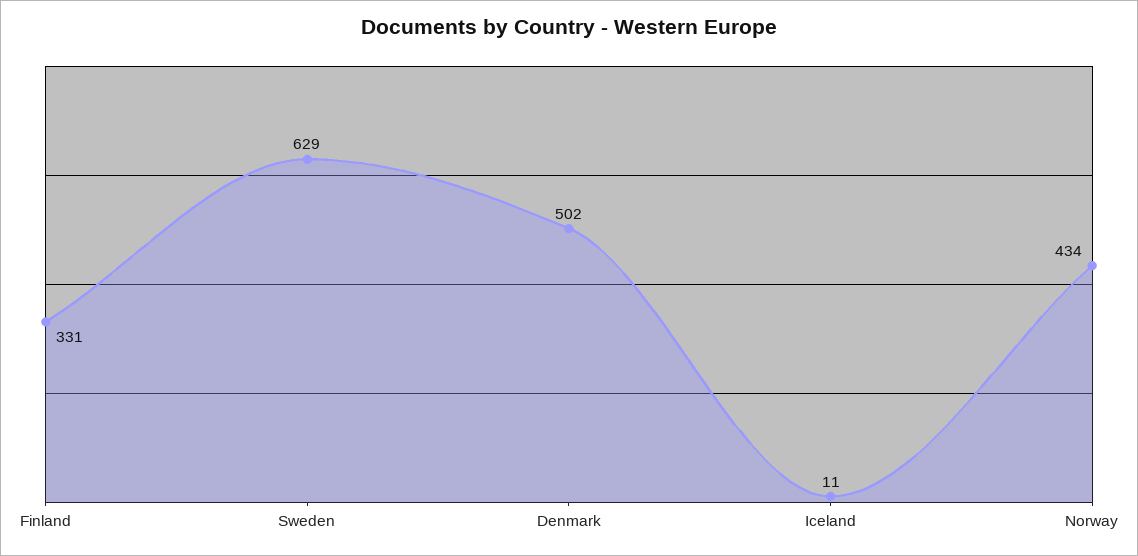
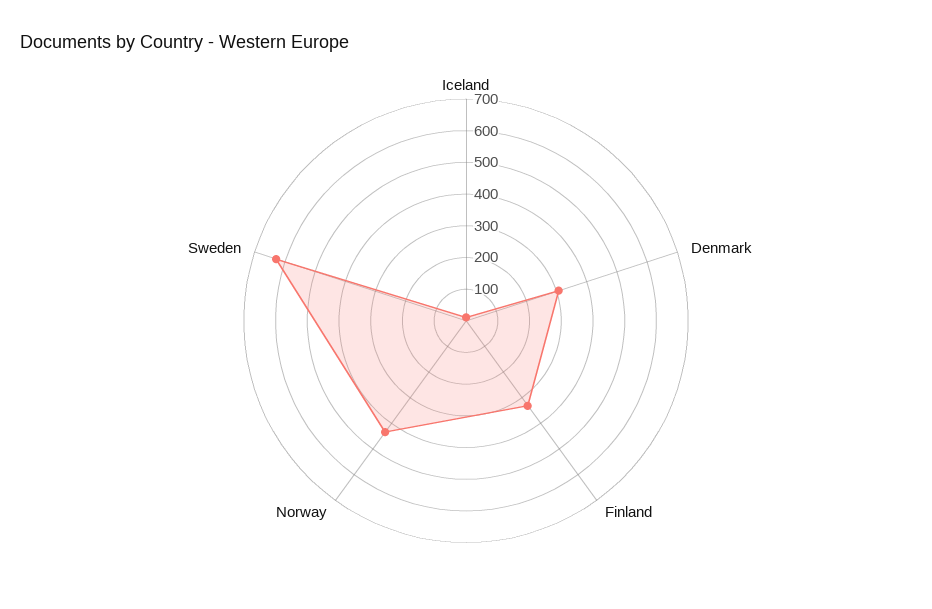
Denmark: 502 -> 300

